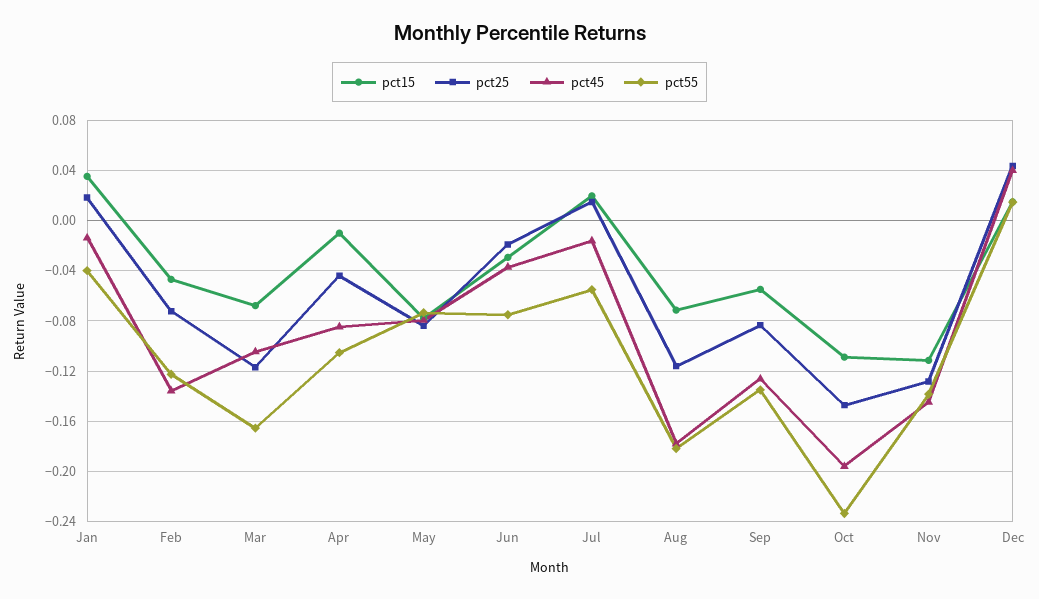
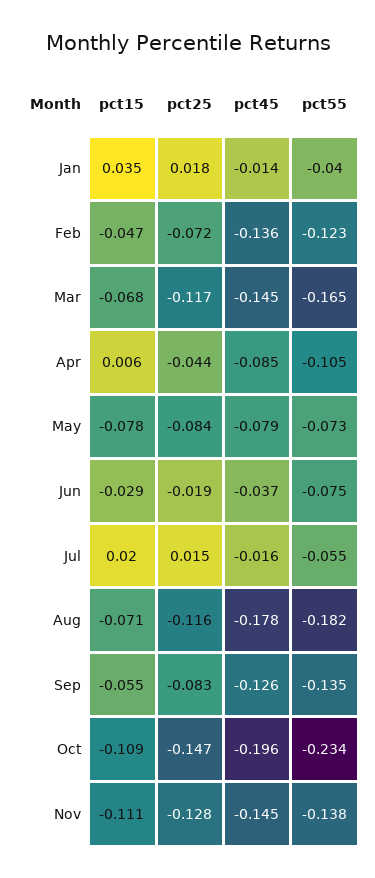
pct45, Mar: -0.105 -> -0.145
pct15, Apr: -0.01 -> 0.006
pct15, Dec: 0.015 -> none
pct25, Dec: 0.045 -> none
pct45, Dec: 0.04 -> none
pct55, Dec: 0.015 -> none

